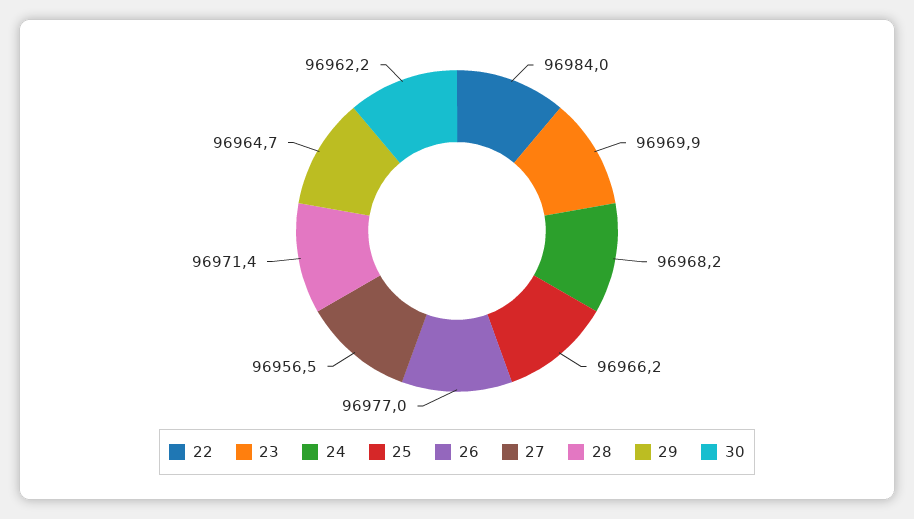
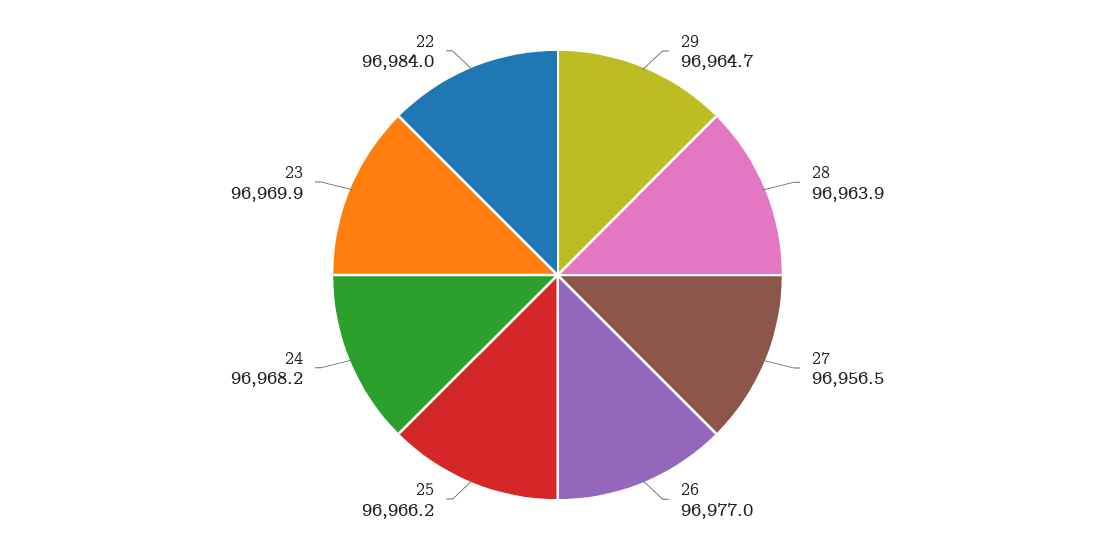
28: 96971.4 -> 96963.9
30: 96962.2 -> none

